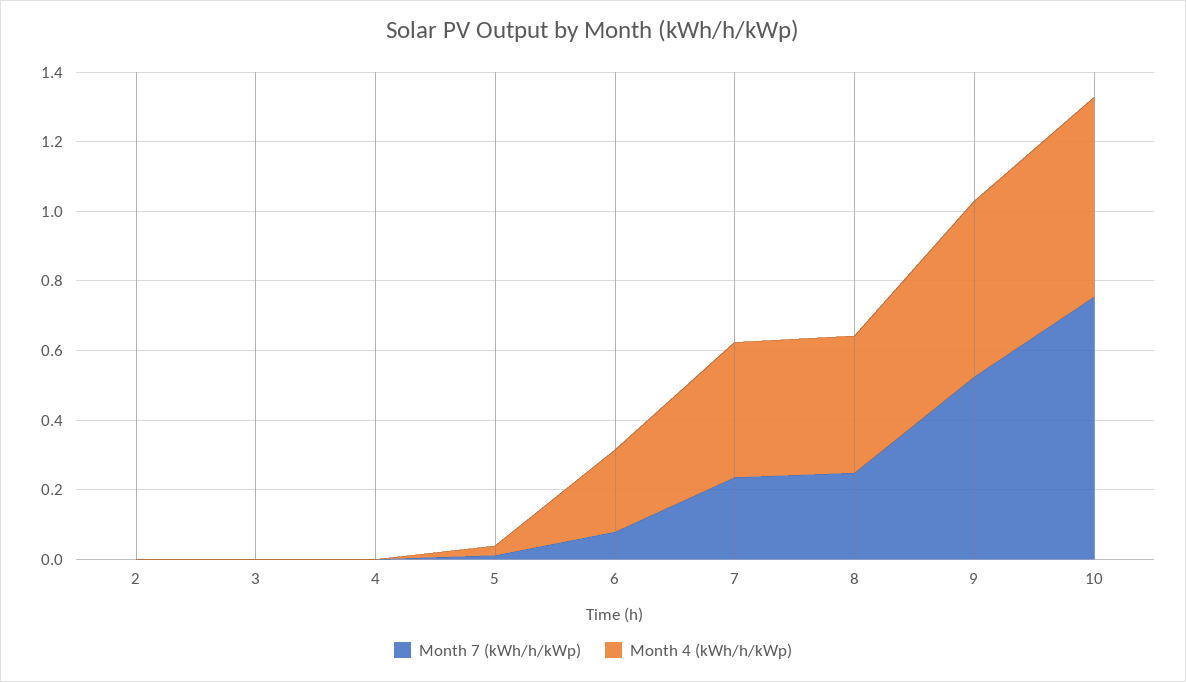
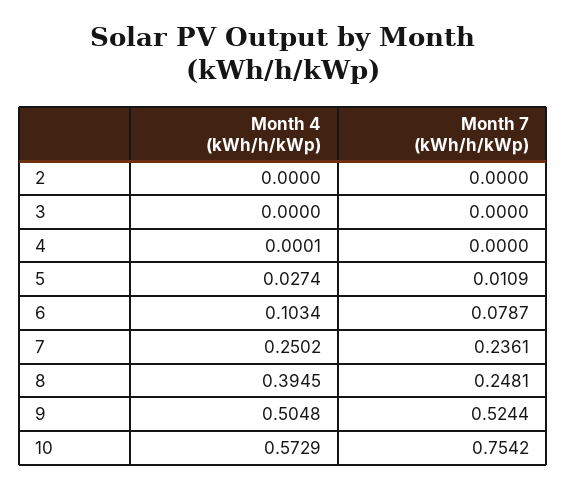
Month 4 (kWh/h/kWp), 6: 0.25 -> 0.1034
Month 4 (kWh/h/kWp), 7: 0.4 -> 0.2502

